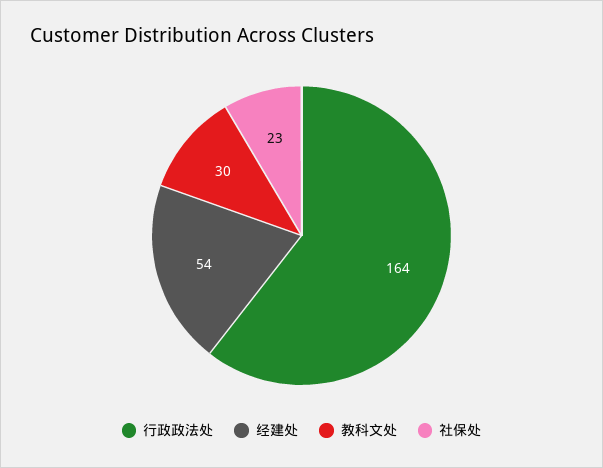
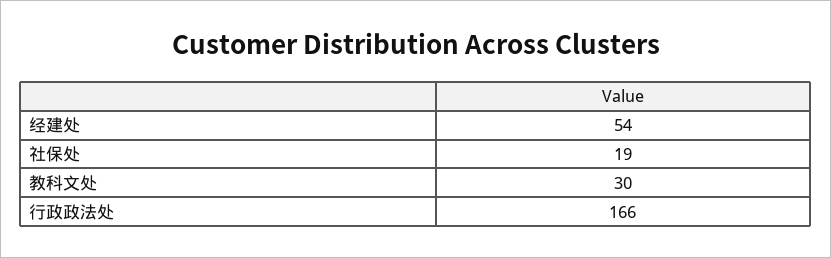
行政政法处: 164 -> 166
社保处: 23 -> 19

